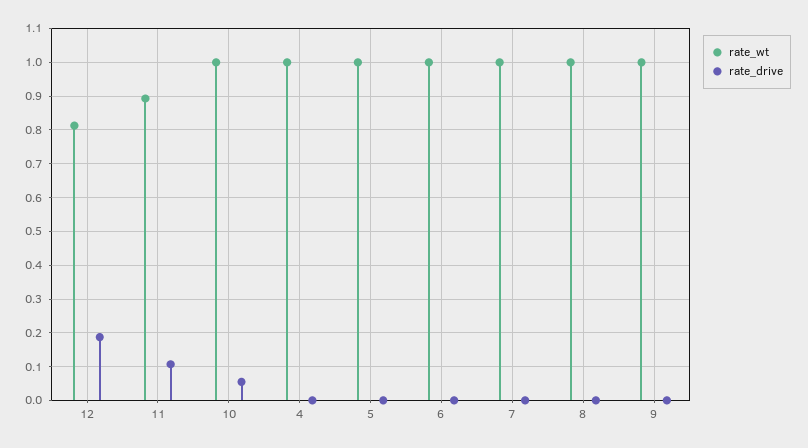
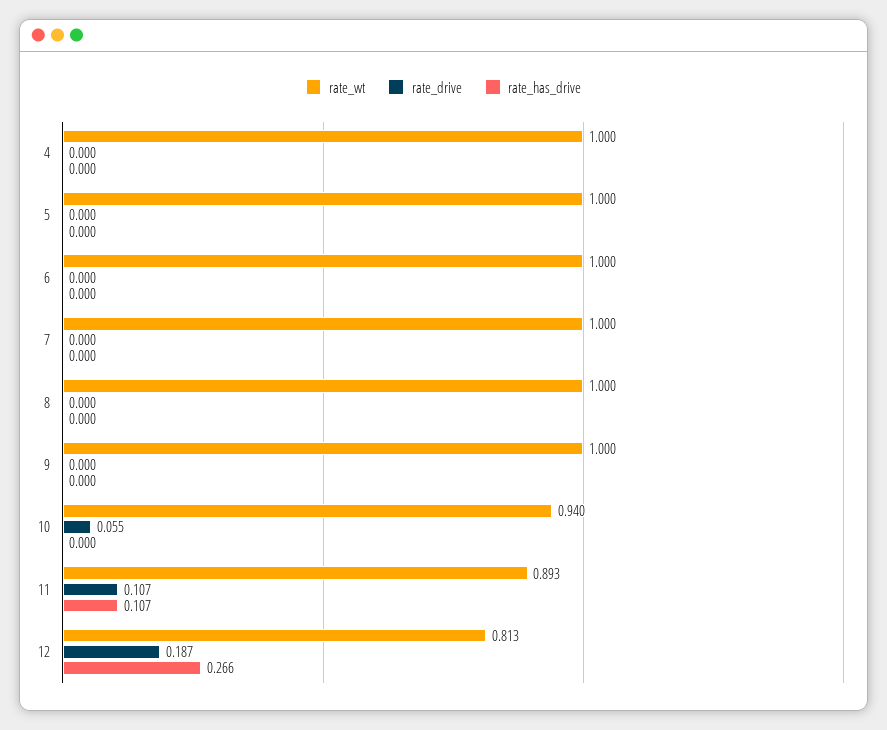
rate_wt, 10: 1 -> 0.94
rate_has_drive, 4: none -> 0
rate_has_drive, 5: none -> 0
rate_has_drive, 6: none -> 0
rate_has_drive, 7: none -> 0
rate_has_drive, 8: none -> 0
rate_has_drive, 9: none -> 0
rate_has_drive, 10: none -> 0
rate_has_drive, 11: none -> 0.107
rate_has_drive, 12: none -> 0.266

